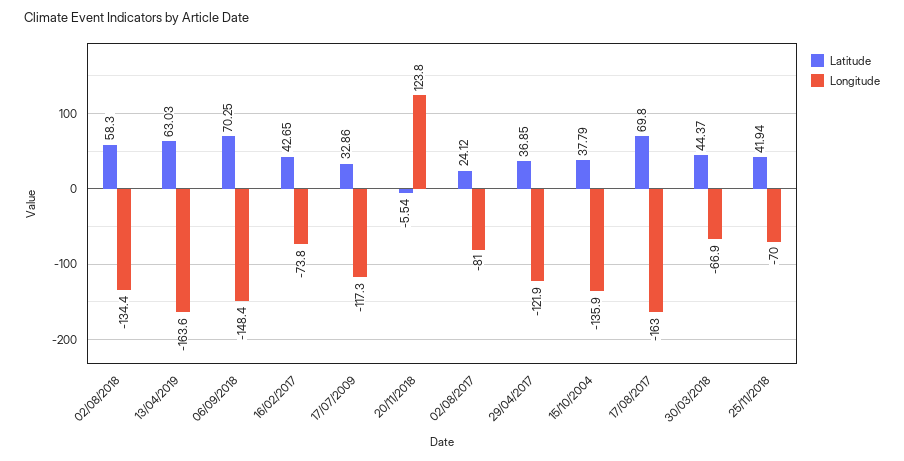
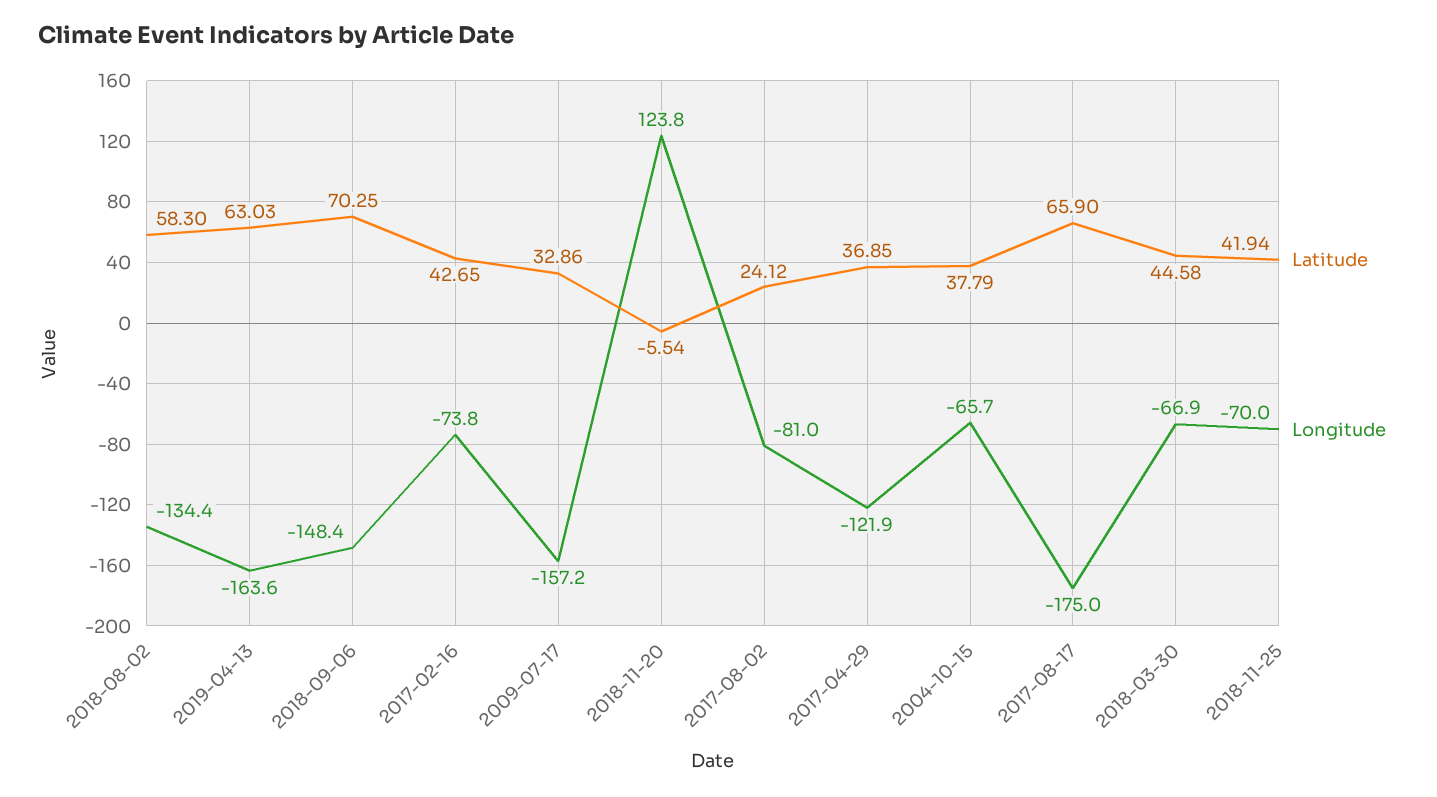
Longitude, 17/07/2009: -117.3 -> -157.2
Longitude, 15/10/2004: -135.9 -> -65.7
Latitude, 17/08/2017: 69.8 -> 65.9
Longitude, 17/08/2017: -163 -> -175
Latitude, 30/03/2018: 44.37 -> 44.58

